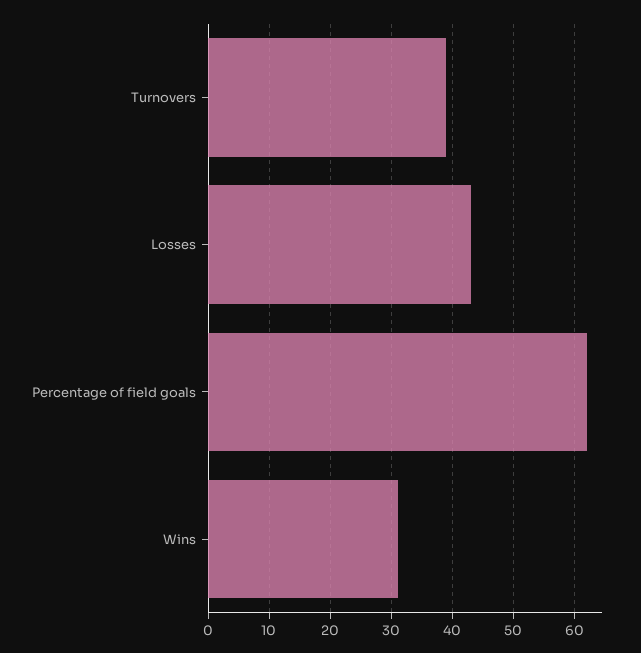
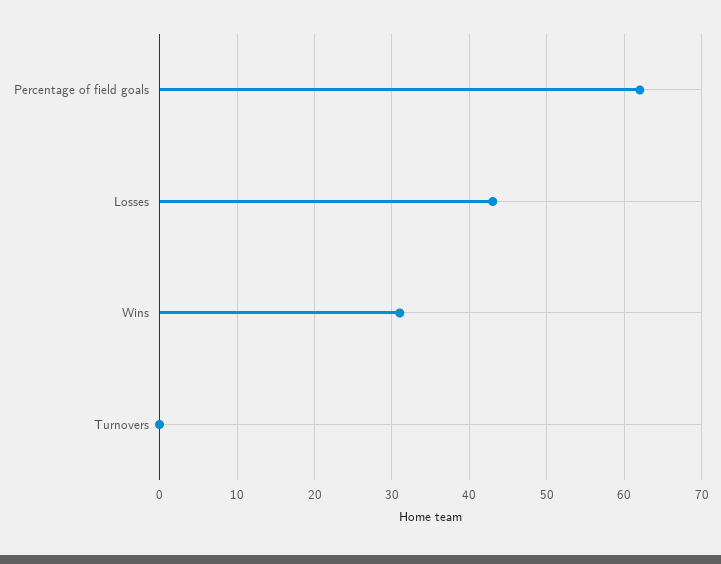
Turnovers: 39 -> 0

